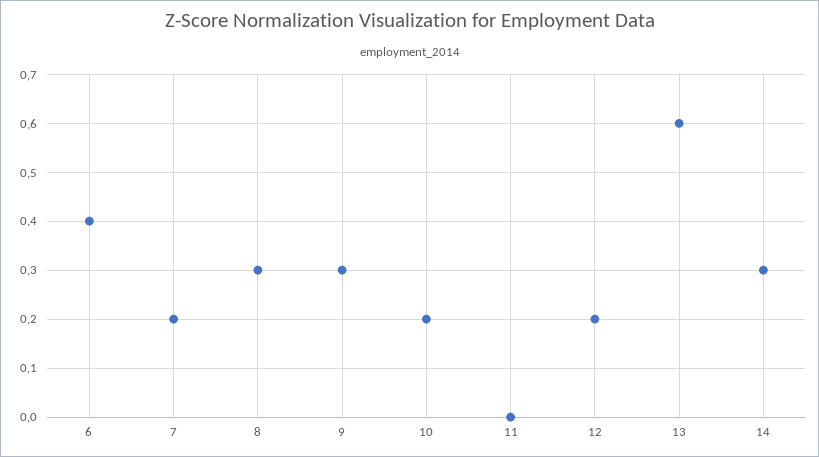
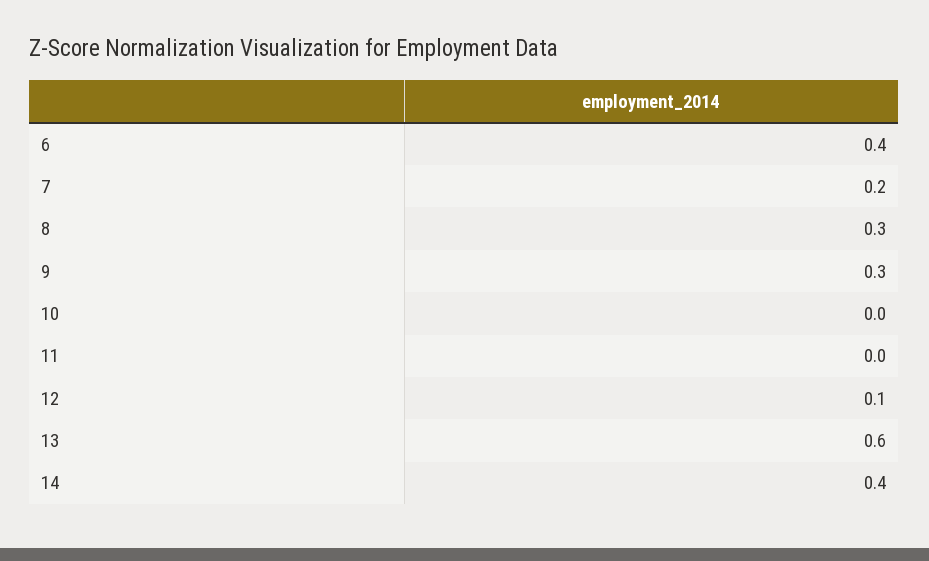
10: 0.2 -> 0
12: 0.2 -> 0.1
14: 0.3 -> 0.4

